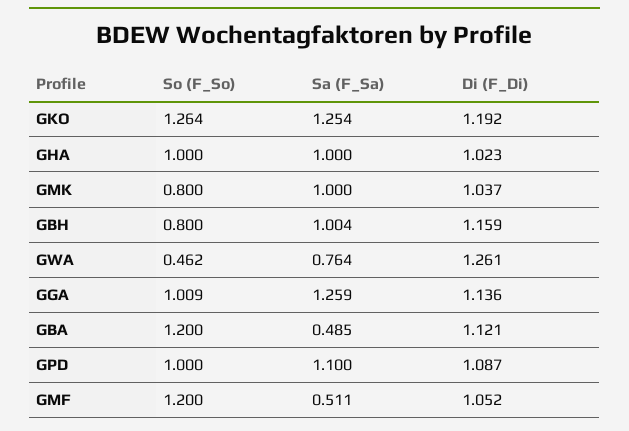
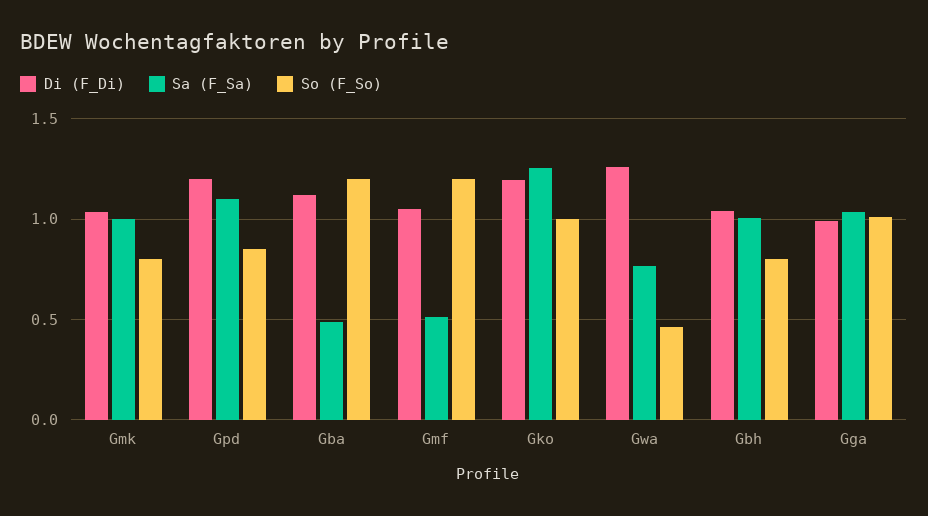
So (F_So), GKO: 1.264 -> 1
So (F_So), GHA: 1 -> none
Sa (F_Sa), GHA: 1 -> none
Di (F_Di), GHA: 1.023 -> none
Di (F_Di), GBH: 1.159 -> 1.05
Sa (F_Sa), GGA: 1.259 -> 1.05
Di (F_Di), GGA: 1.136 -> 1
So (F_So), GPD: 1 -> 0.85
Di (F_Di), GPD: 1.087 -> 1.2

